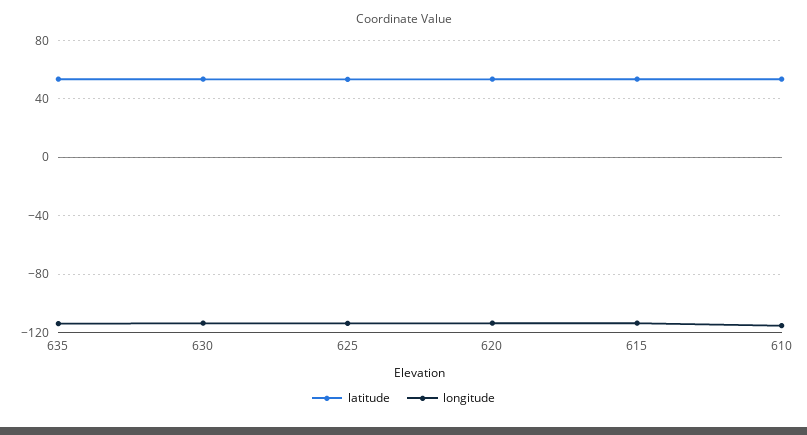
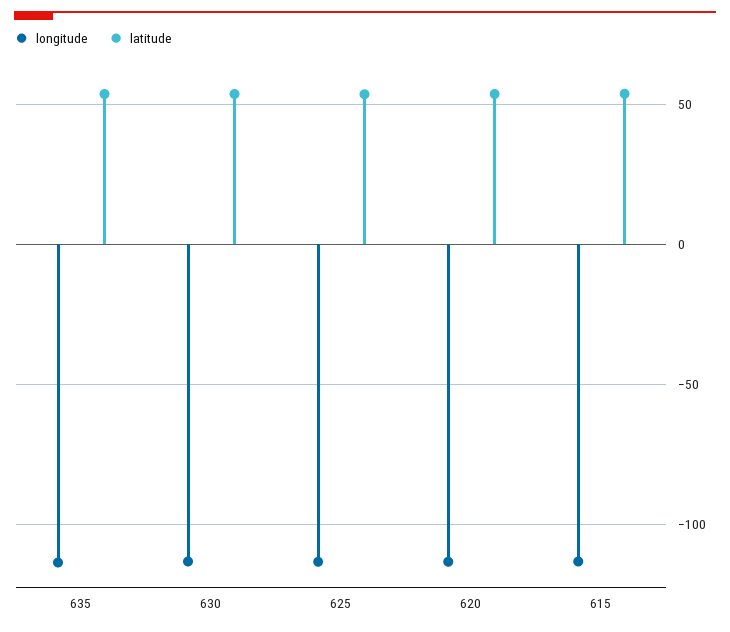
latitude, 610: 55 -> none
longitude, 610: -115 -> none

